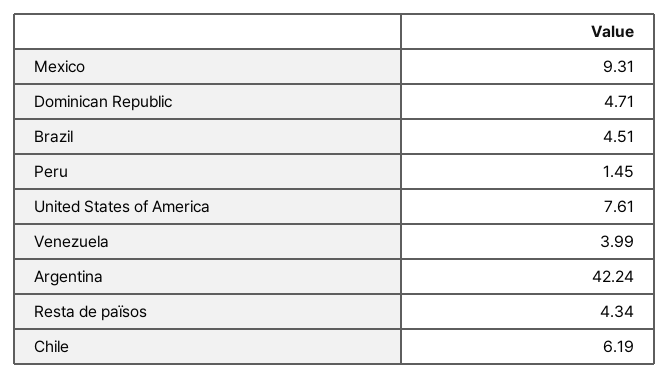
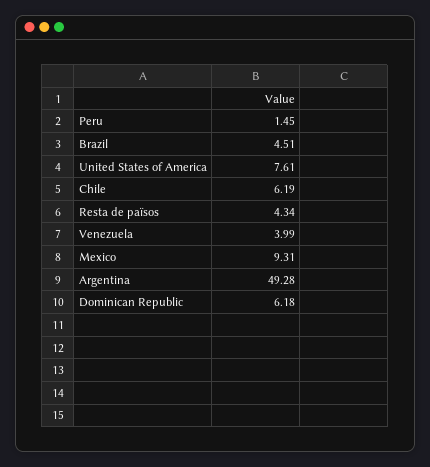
Dominican Republic: 4.71 -> 6.18
Argentina: 42.24 -> 49.28

